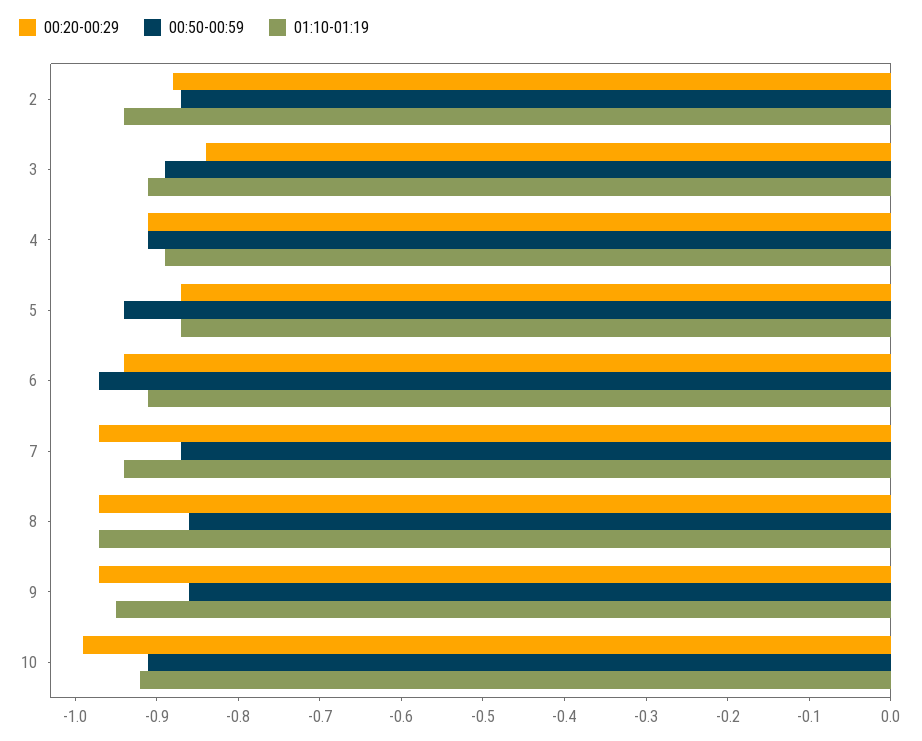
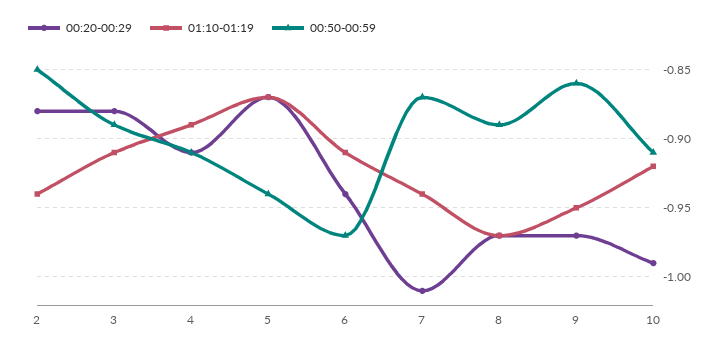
00:50-00:59, 2: -0.87 -> -0.85
00:20-00:29, 3: -0.84 -> -0.88
00:20-00:29, 7: -0.97 -> -1.01
00:50-00:59, 8: -0.86 -> -0.89

